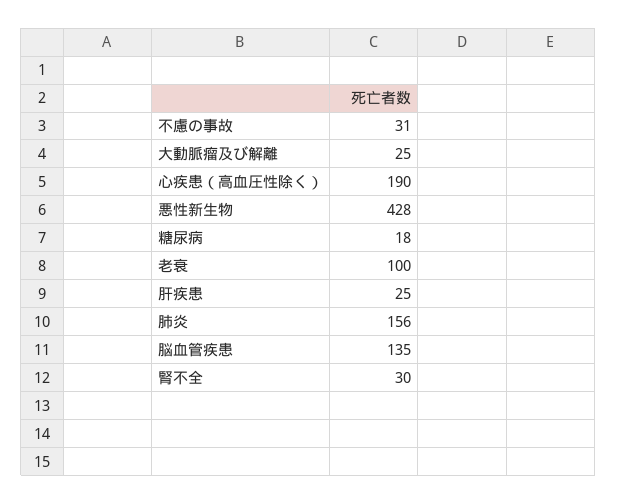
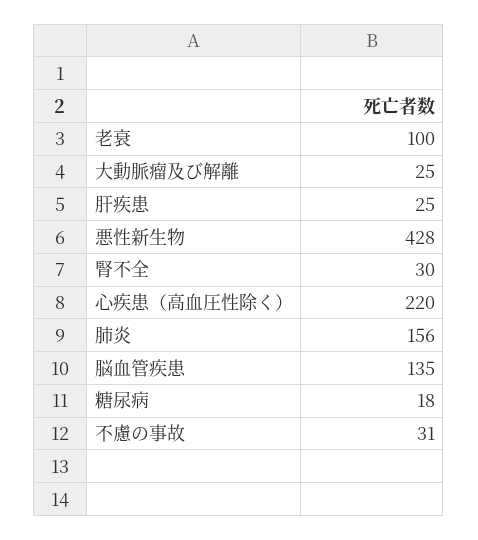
心疾患（高血圧性除く）: 190 -> 220

